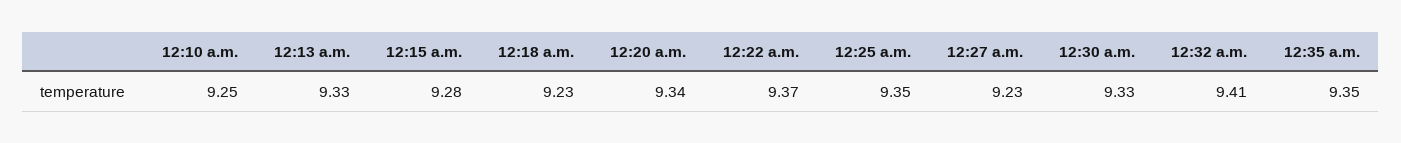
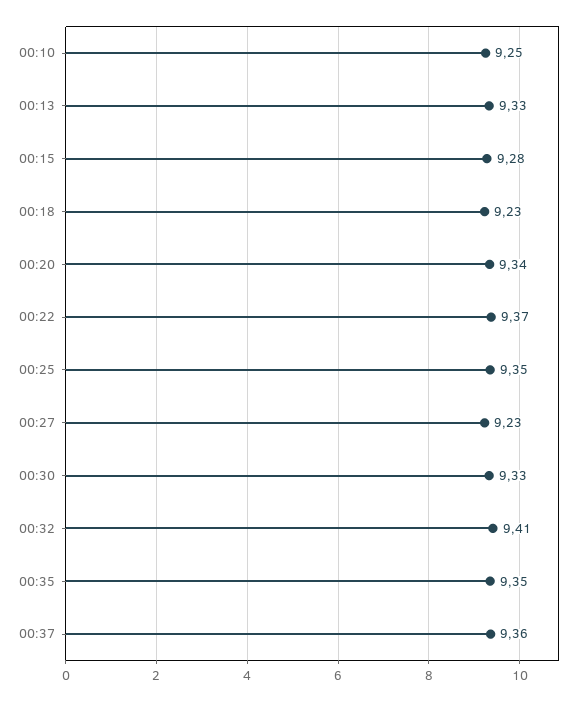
00:37: none -> 9.36

